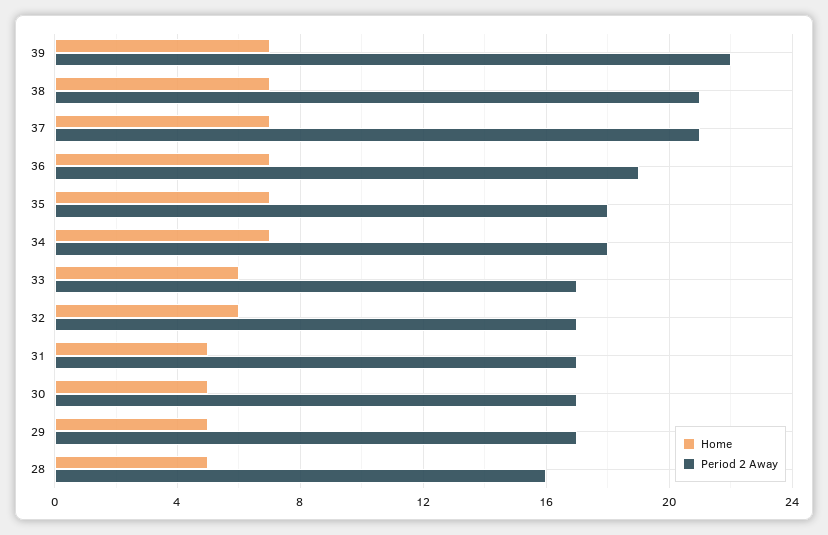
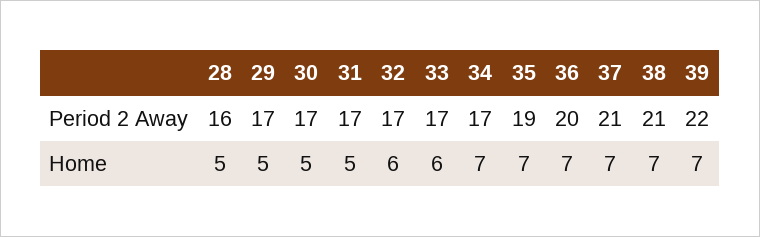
Period 2 Away, 36: 19 -> 20
Period 2 Away, 35: 18 -> 19
Period 2 Away, 34: 18 -> 17

